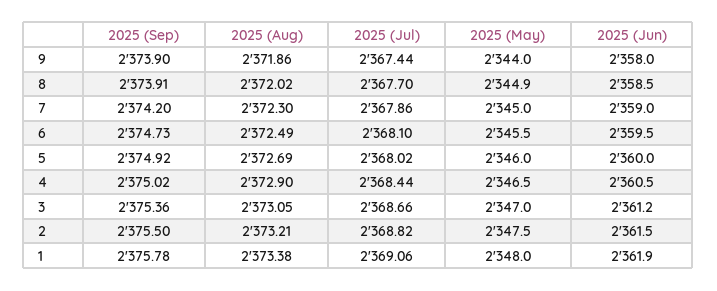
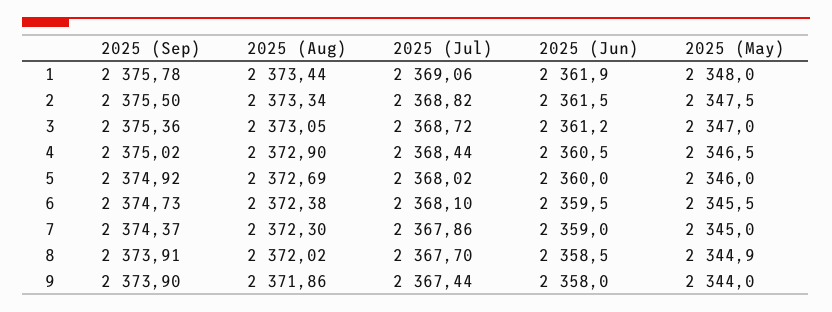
2025 (Sep), 7: 2374.2 -> 2374.37
2025 (Aug), 6: 2372.49 -> 2372.38
2025 (Jul), 3: 2368.66 -> 2368.72
2025 (Aug), 2: 2373.21 -> 2373.34
2025 (Aug), 1: 2373.38 -> 2373.44

